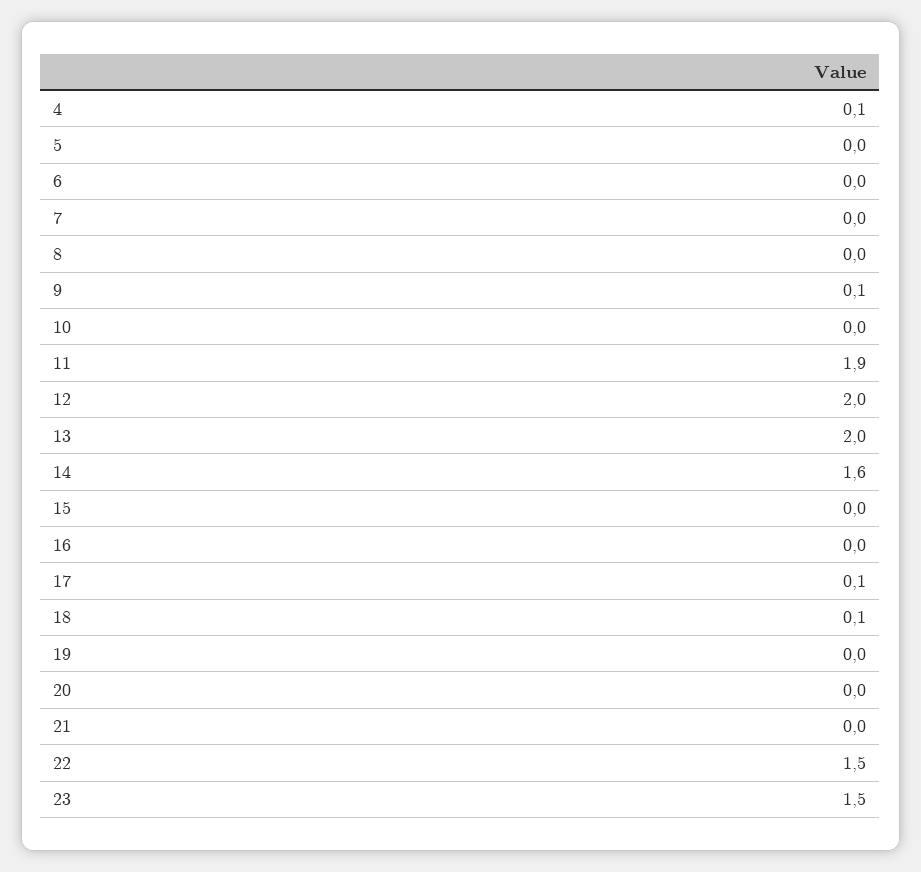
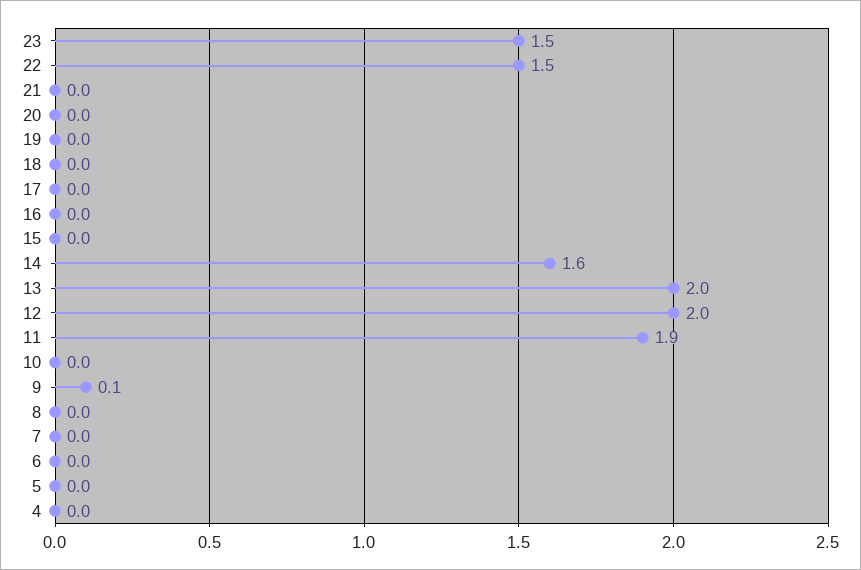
4: 0.1 -> 0
17: 0.1 -> 0
18: 0.1 -> 0

